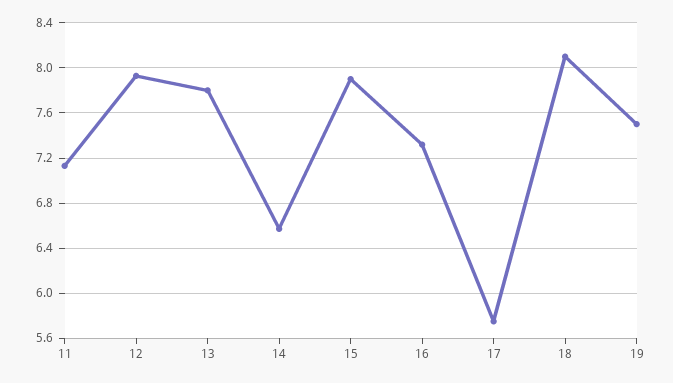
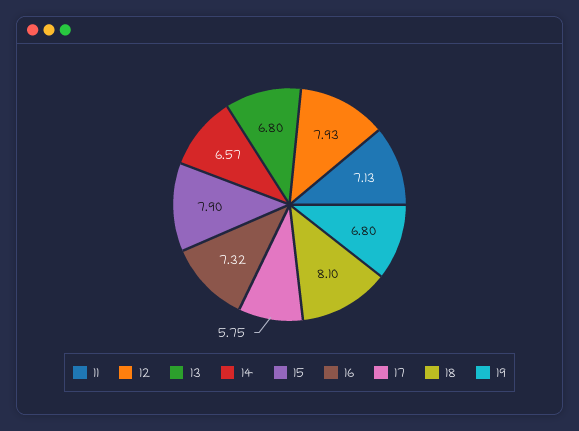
13: 7.8 -> 6.8
19: 7.5 -> 6.8

